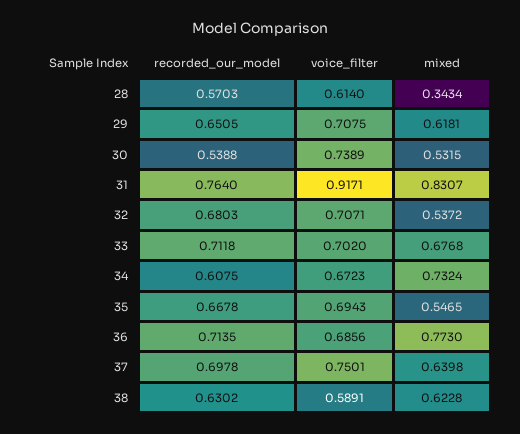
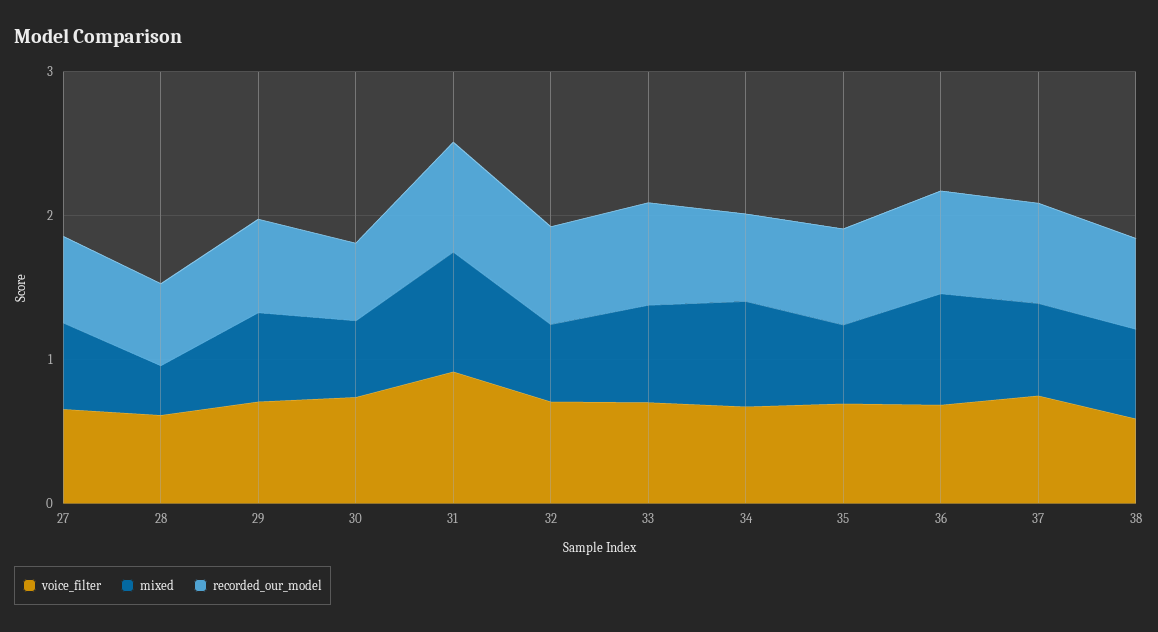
voice_filter, 27: none -> 0.6
mixed, 27: none -> 0.6
recorded_our_model, 27: none -> 0.6

